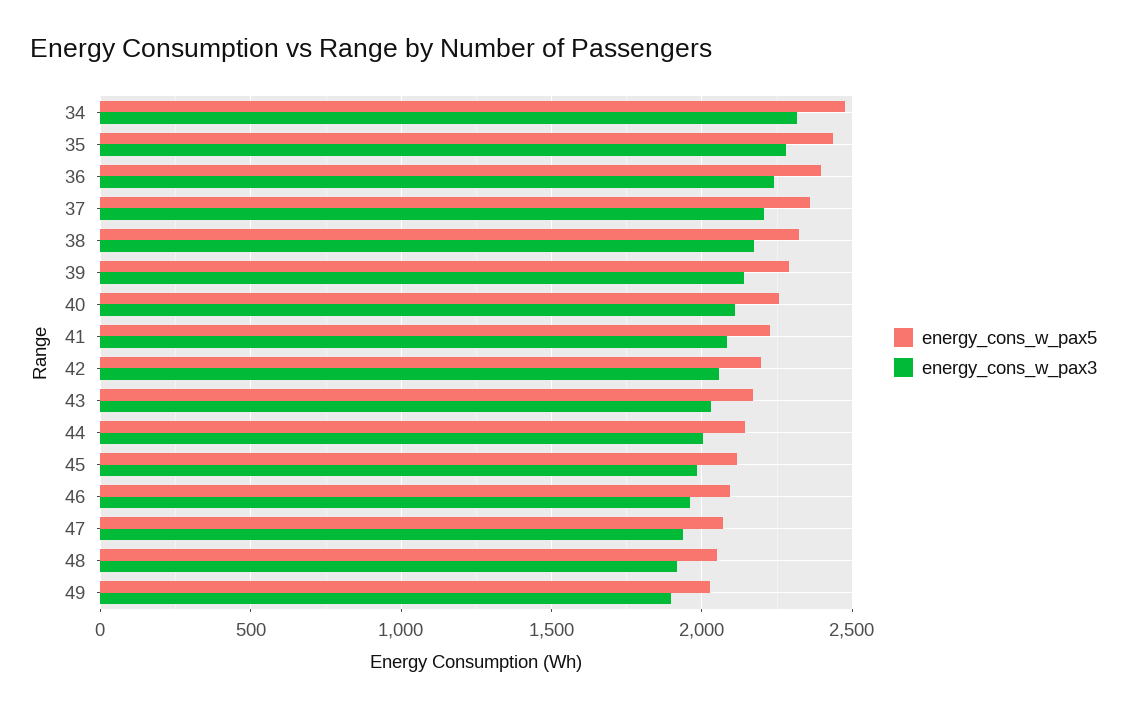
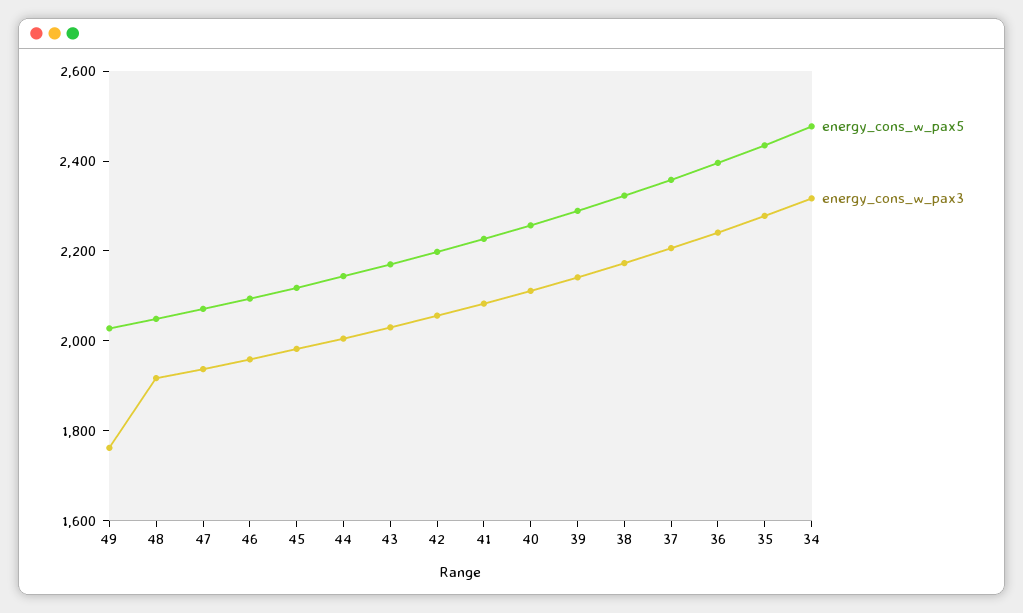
energy_cons_w_pax3, 49: 1900 -> 1750

